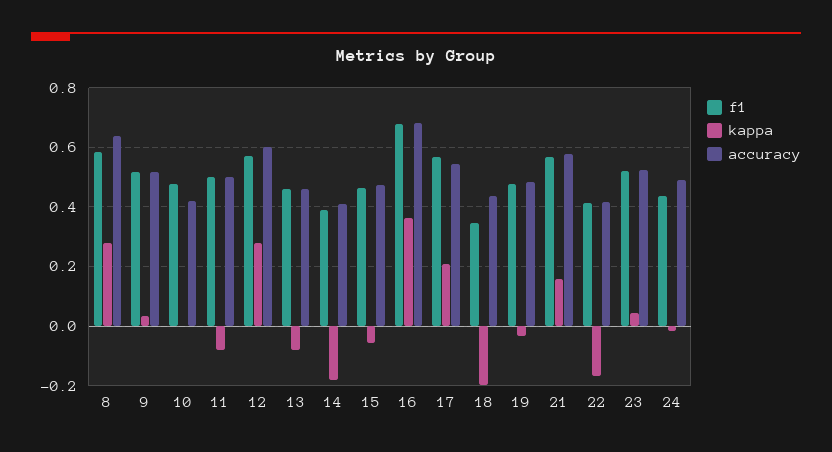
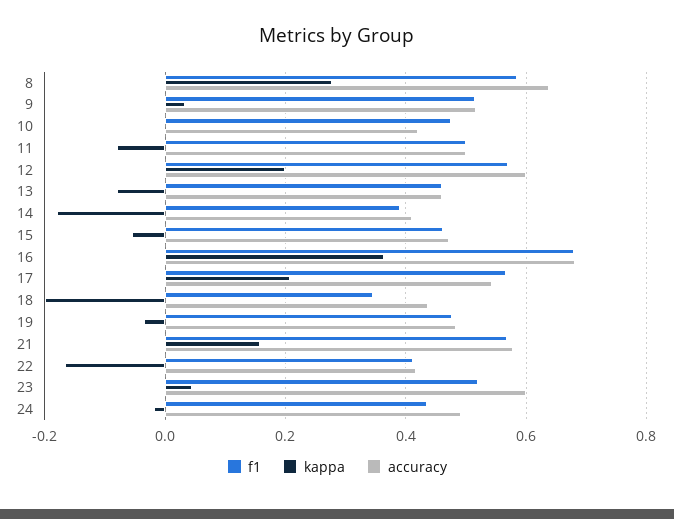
kappa, 12: 0.275 -> 0.2
accuracy, 23: 0.525 -> 0.6

